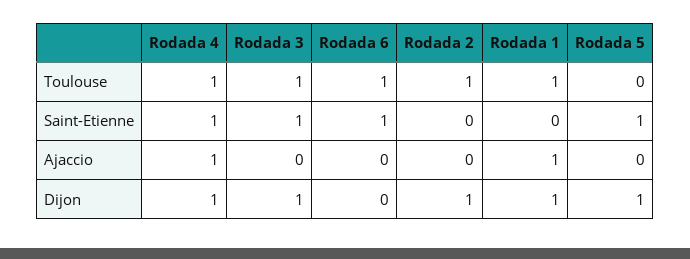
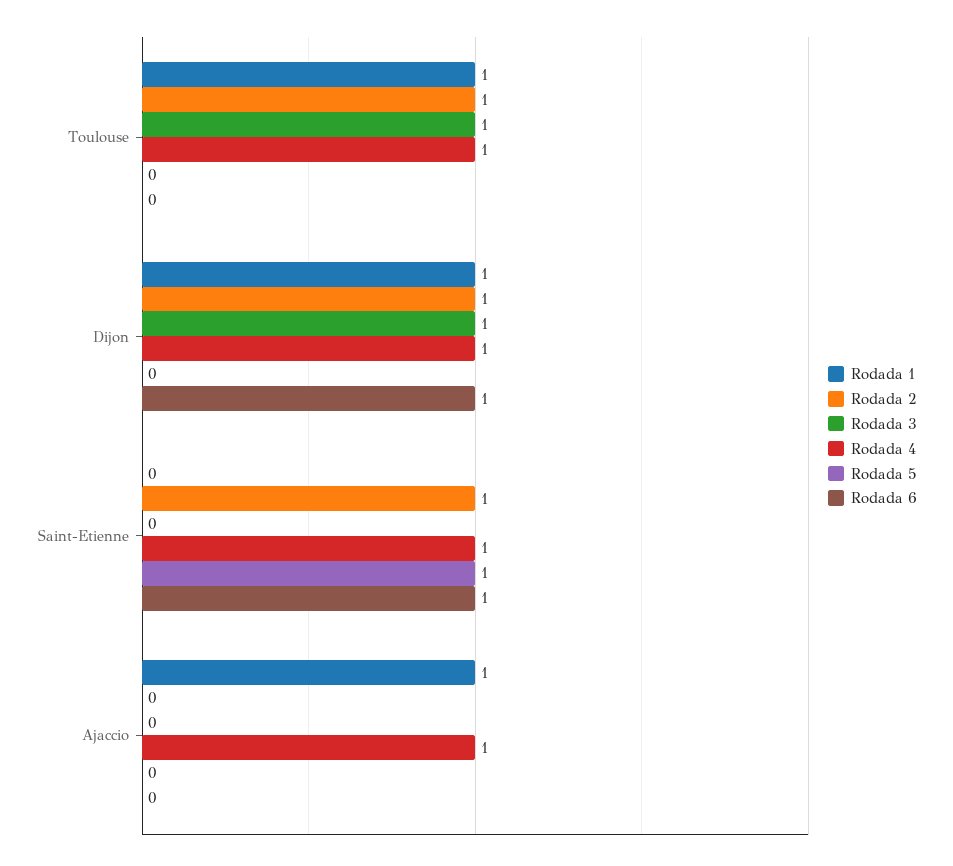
Rodada 6, Toulouse: 1 -> 0
Rodada 3, Saint-Etienne: 1 -> 0
Rodada 2, Saint-Etienne: 0 -> 1
Rodada 6, Dijon: 0 -> 1
Rodada 5, Dijon: 1 -> 0

